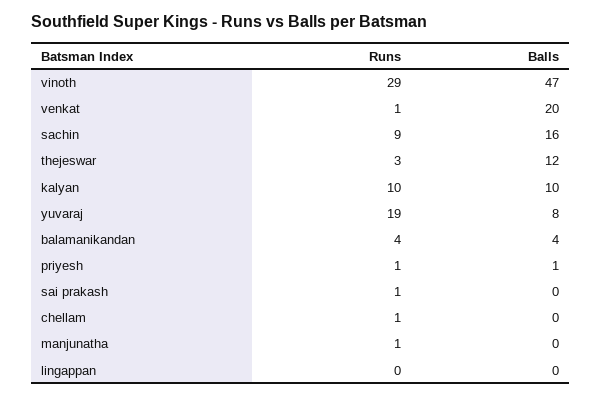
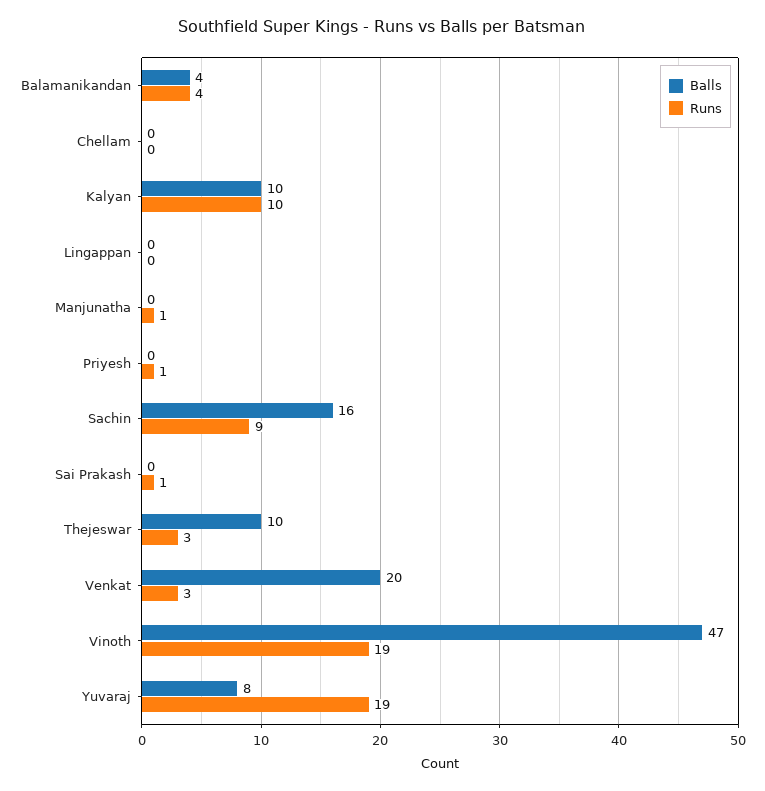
Runs, vinoth: 29 -> 19
Runs, venkat: 1 -> 3
Balls, thejeswar: 12 -> 10
Balls, priyesh: 1 -> 0
Runs, chellam: 1 -> 0

